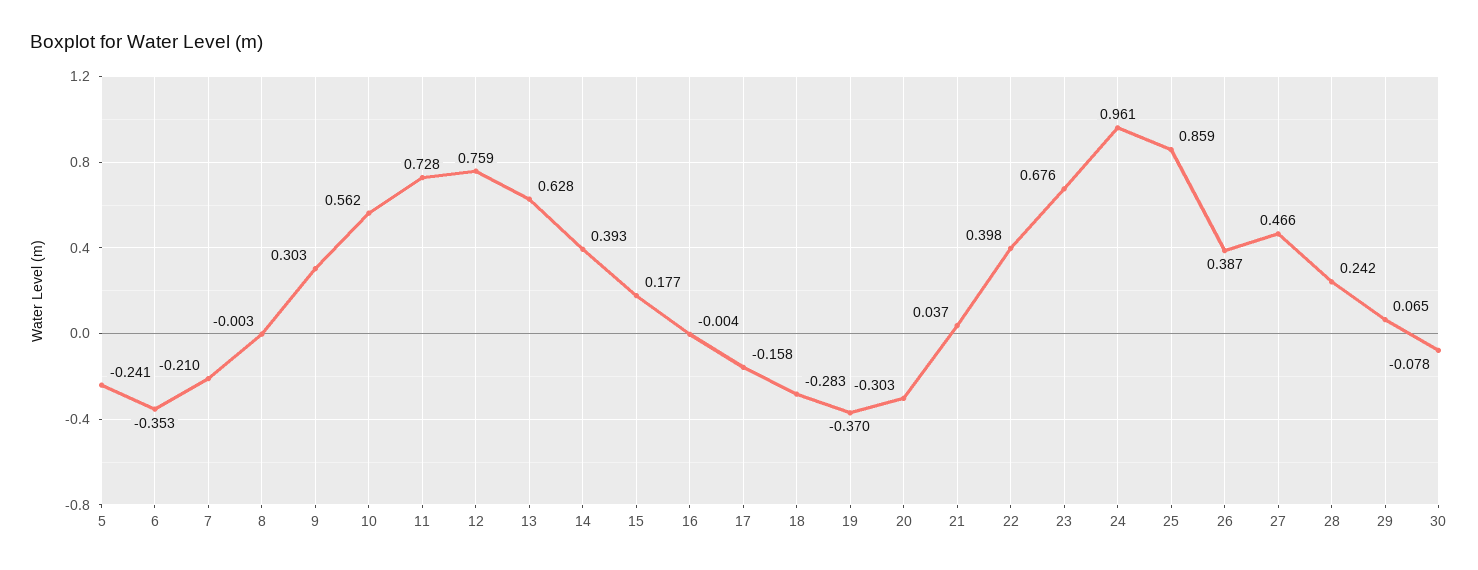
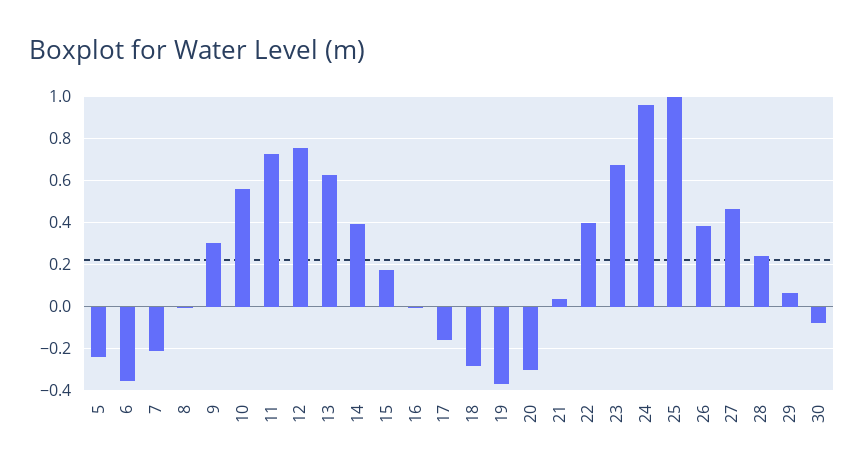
25: 0.859 -> 1

